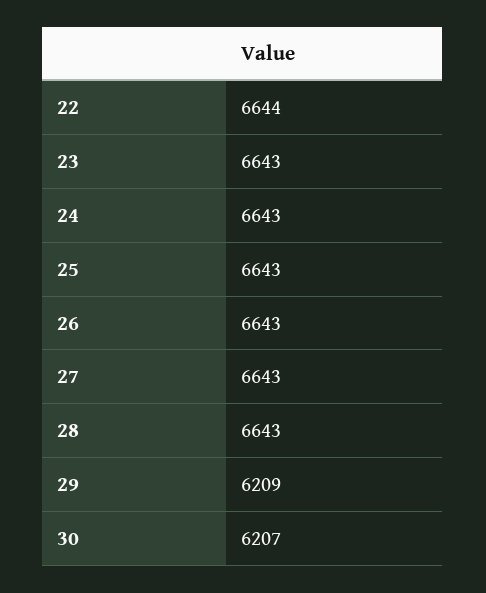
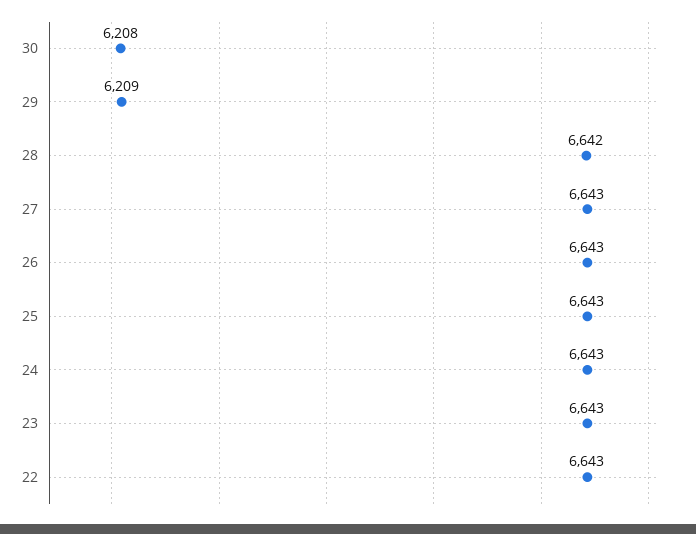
22: 6644 -> 6643
28: 6643 -> 6642
30: 6207 -> 6208

